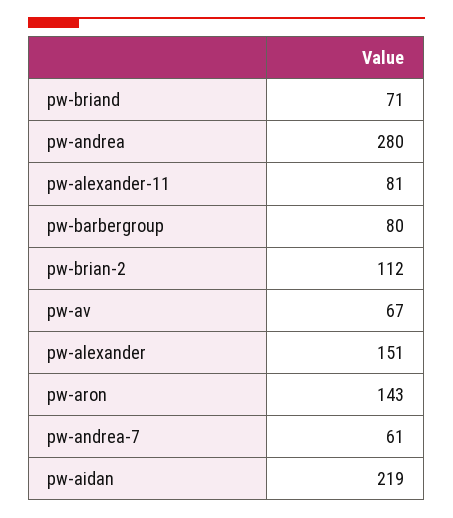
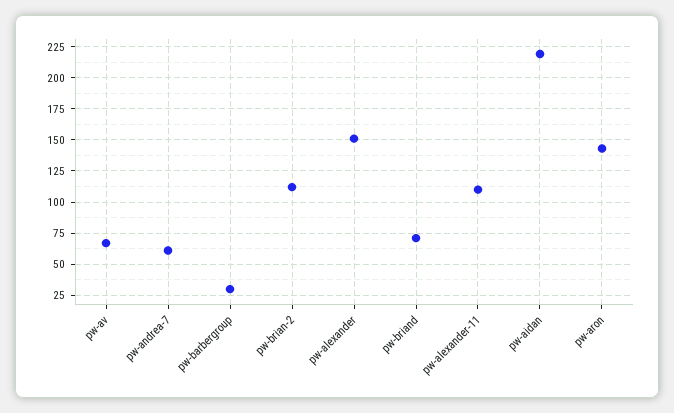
pw-andrea: 280 -> none
pw-alexander-11: 81 -> 110
pw-barbergroup: 80 -> 30

